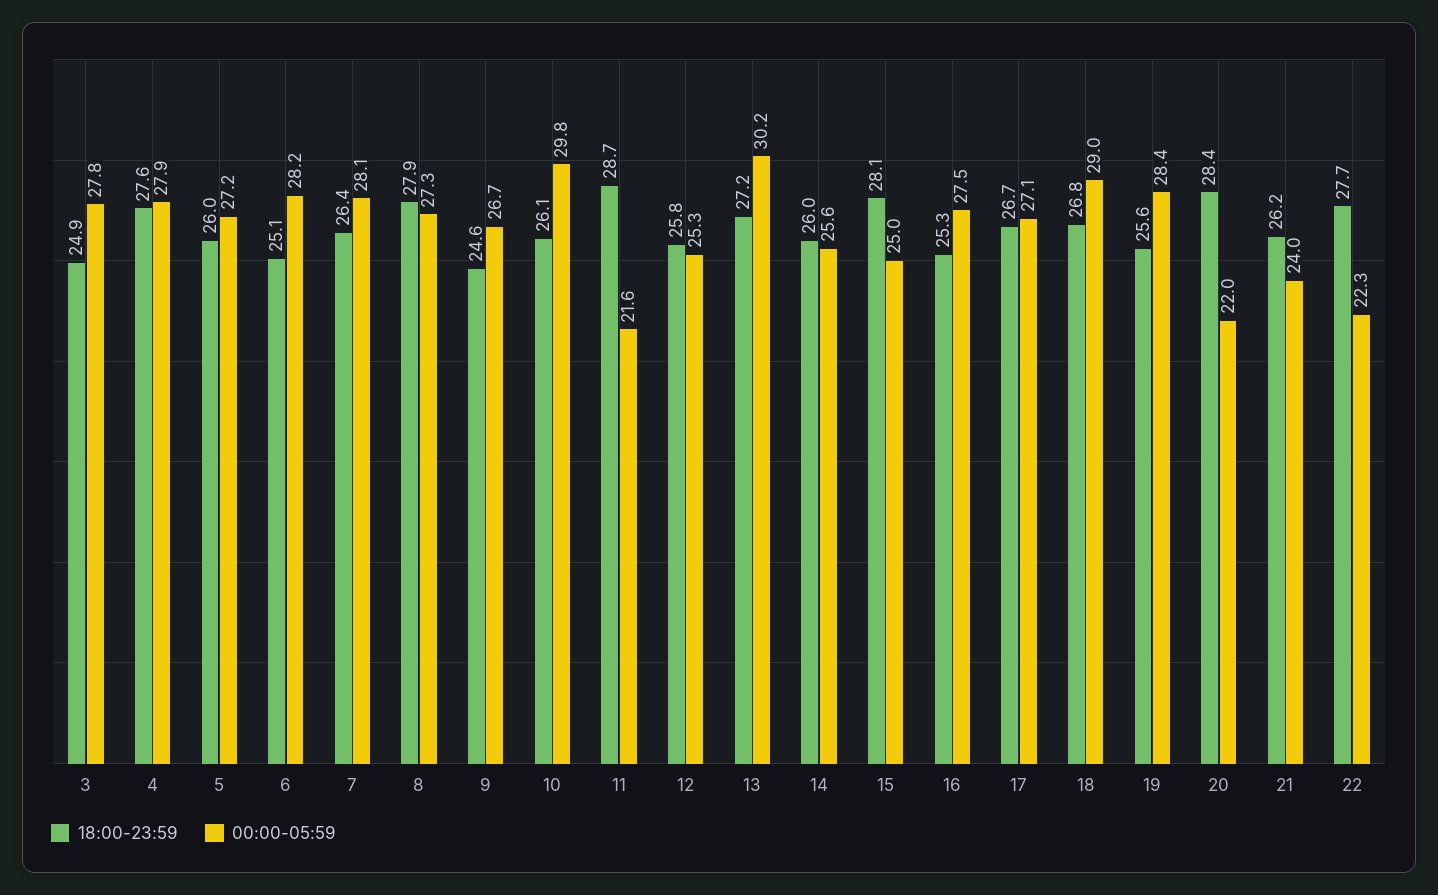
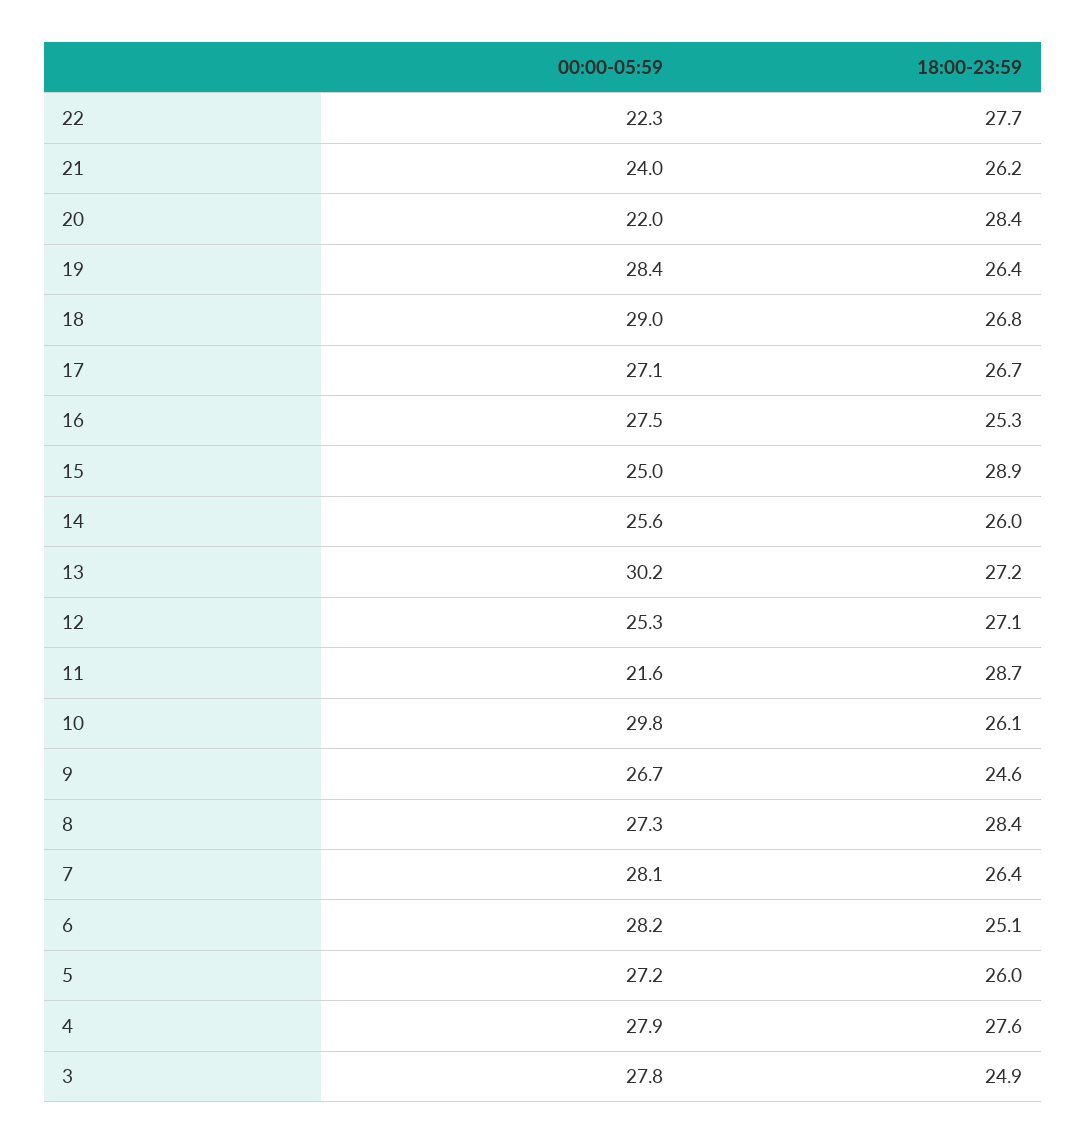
18:00-23:59, 8: 27.9 -> 28.4
18:00-23:59, 12: 25.8 -> 27.1
18:00-23:59, 15: 28.1 -> 28.9
18:00-23:59, 19: 25.6 -> 26.4

